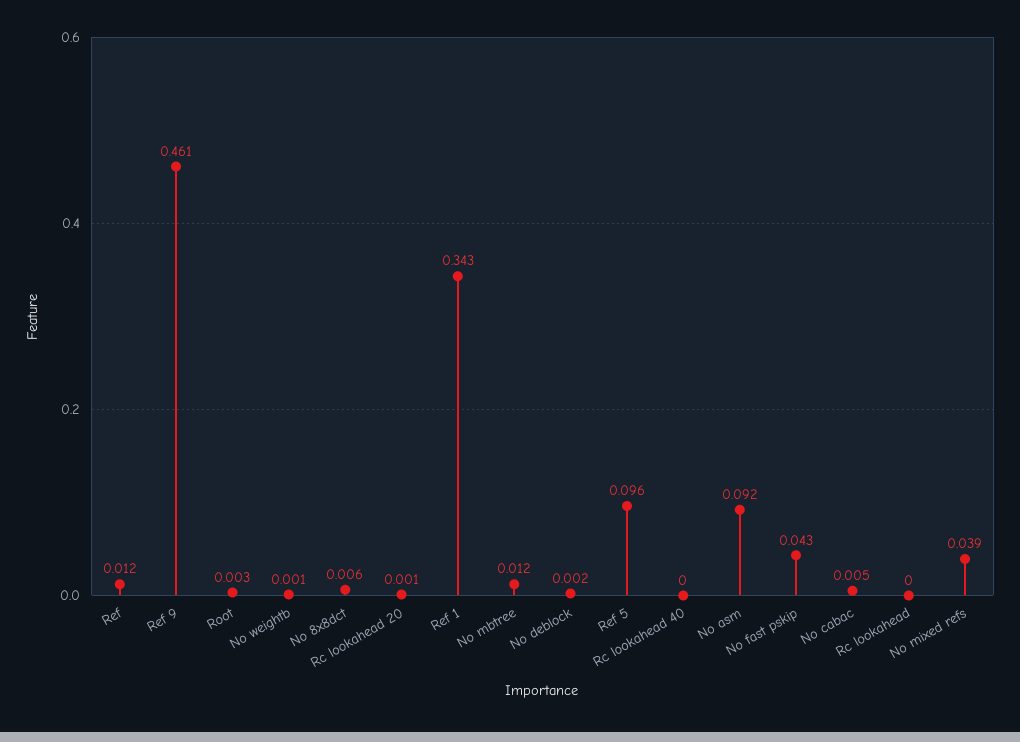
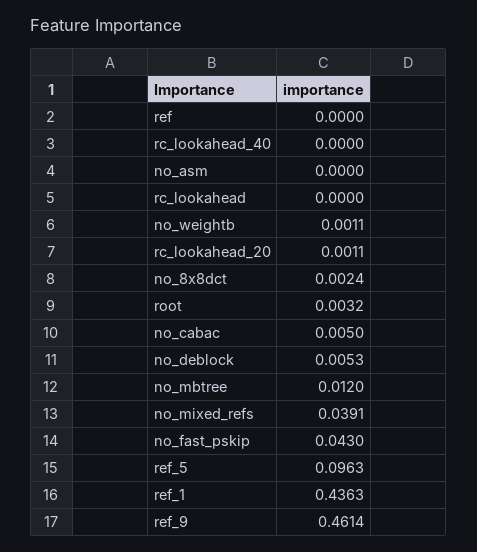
Ref: 0.012 -> 0
No 8x8dct: 0.006 -> 0.0024
Ref 1: 0.343 -> 0.4363
No deblock: 0.002 -> 0.0053
No asm: 0.092 -> 0

